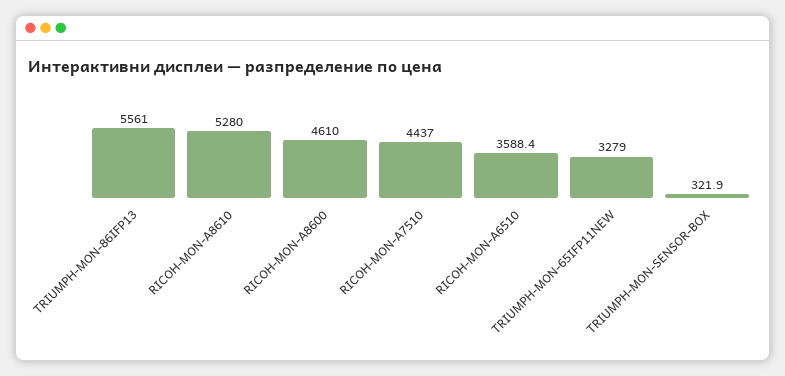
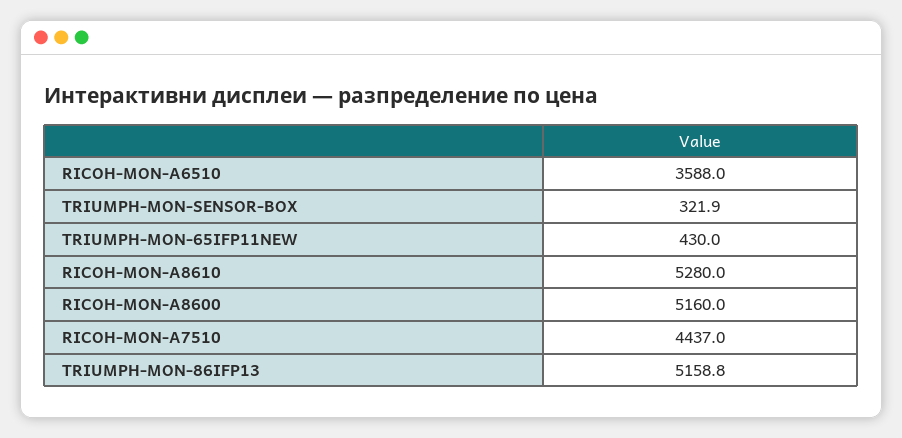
TRIUMPH-MON-86IFP13: 5561 -> 5158.8
RICOH-MON-A8600: 4610 -> 5160
RICOH-MON-A6510: 3588.4 -> 3588
TRIUMPH-MON-65IFP11NEW: 3279 -> 430

